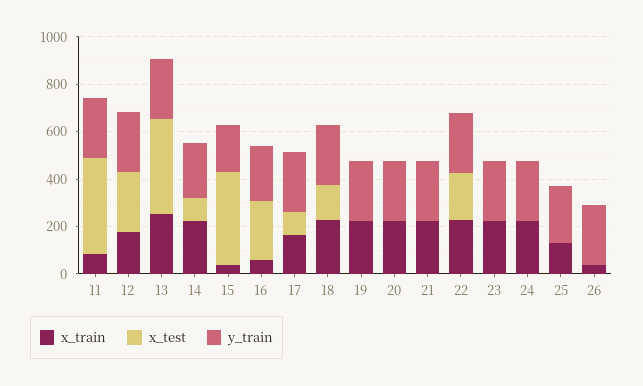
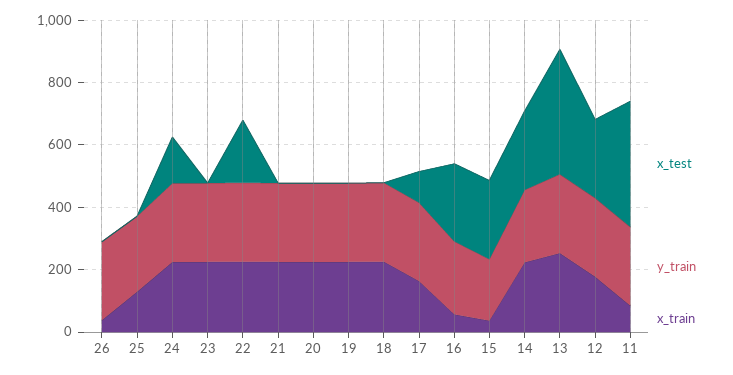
x_test, 14: 100 -> 250
x_test, 15: 400 -> 250
x_test, 18: 150 -> 0
x_test, 24: 0 -> 150

